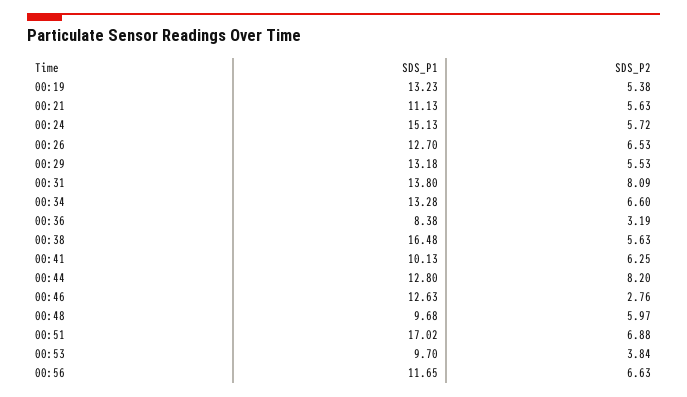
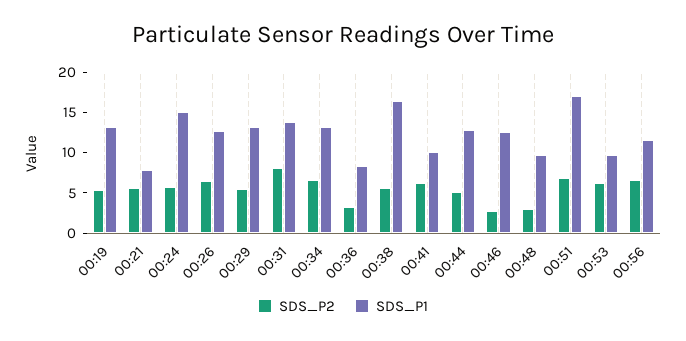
SDS_P1, 00:21: 11.13 -> 8
SDS_P2, 00:44: 8.2 -> 5
SDS_P2, 00:48: 5.97 -> 3
SDS_P2, 00:53: 3.84 -> 6

